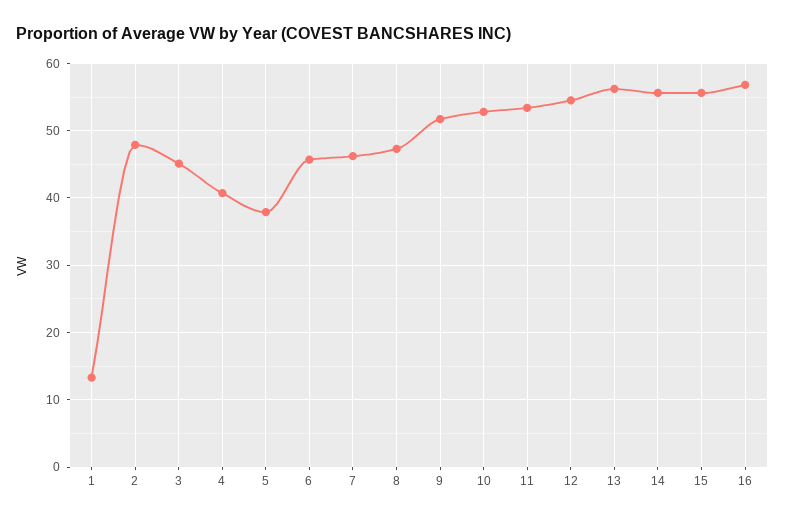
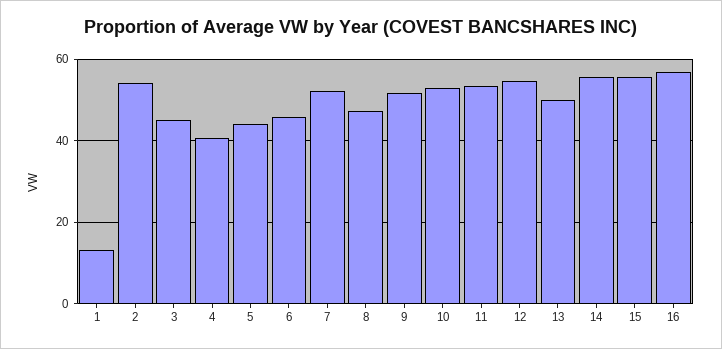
2: 48 -> 54
5: 38 -> 44
7: 46 -> 52
13: 56 -> 50

